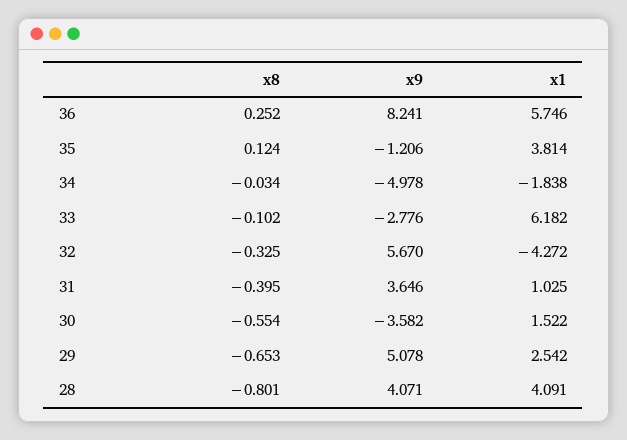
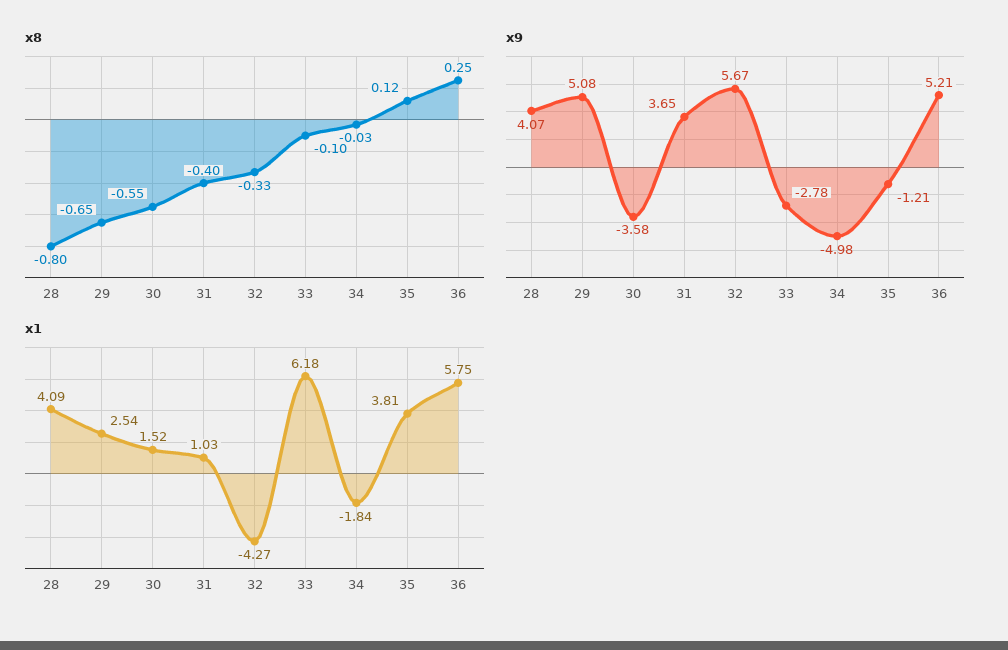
x9, 36: 8.241 -> 5.21

